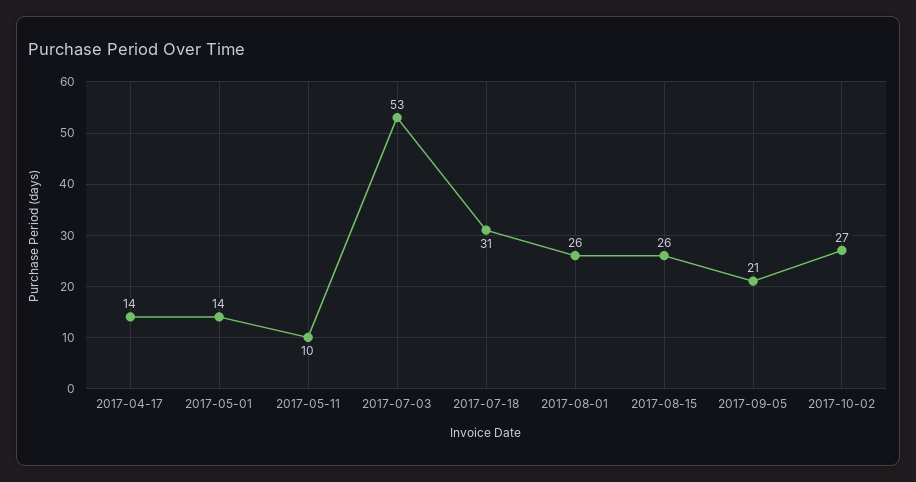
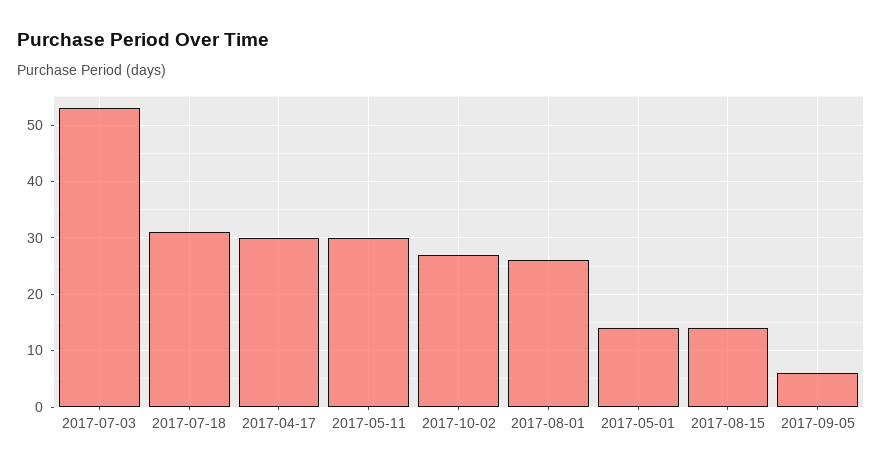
2017-04-17: 14 -> 30
2017-05-11: 10 -> 30
2017-08-15: 26 -> 15
2017-09-05: 21 -> 5

